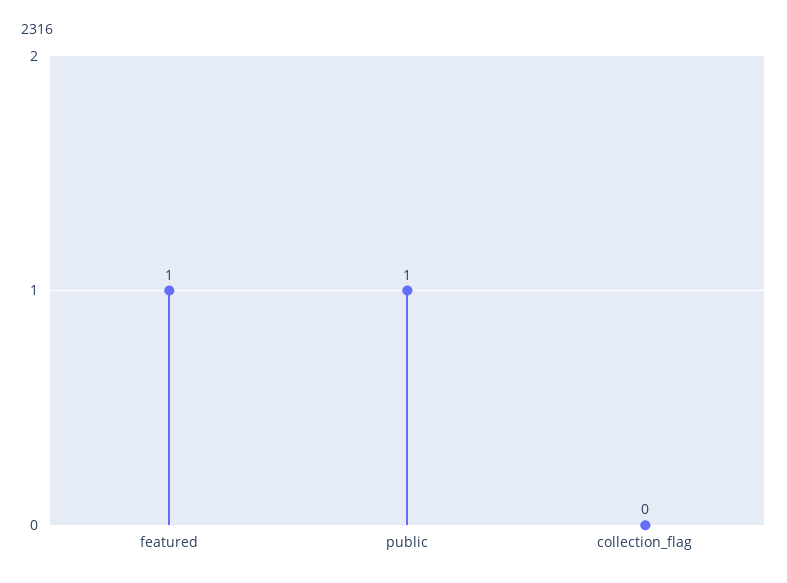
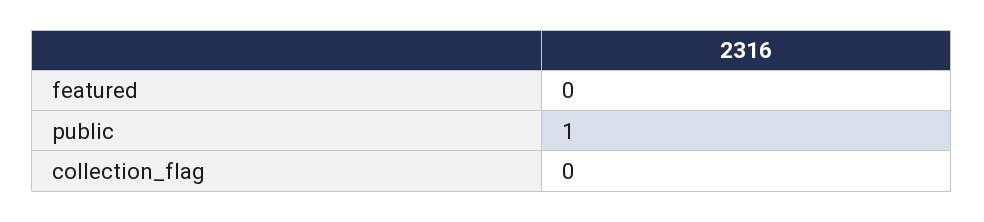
featured: 1 -> 0

